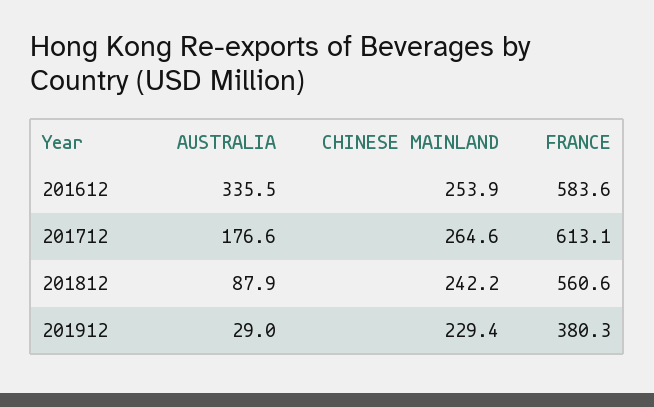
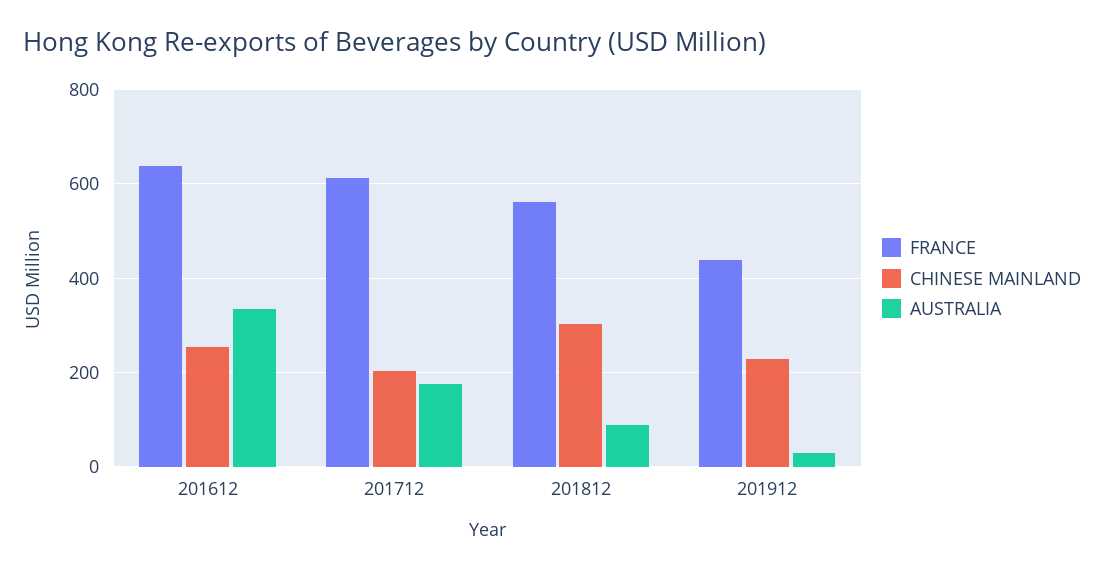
FRANCE, 201612: 583.6 -> 640
CHINESE MAINLAND, 201712: 264.6 -> 200
CHINESE MAINLAND, 201812: 242.2 -> 300
FRANCE, 201912: 380.3 -> 440

